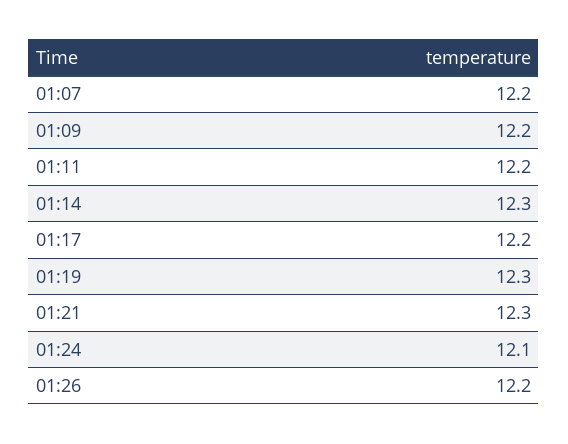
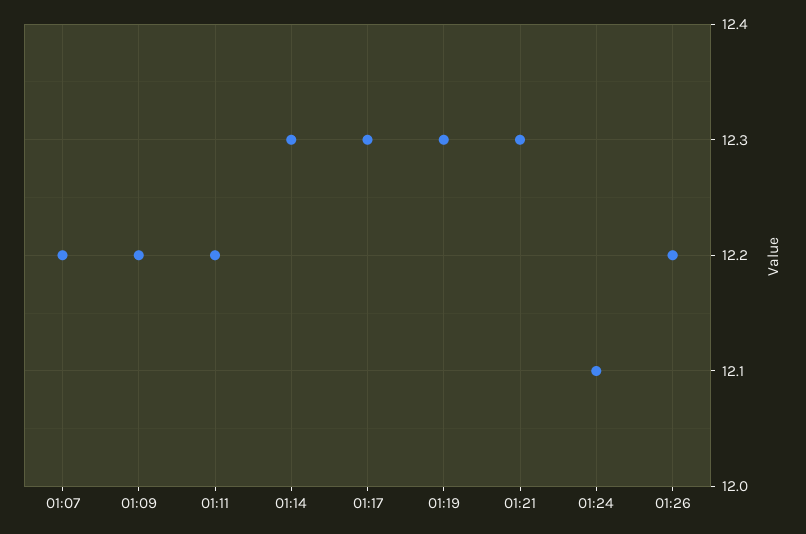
01:17: 12.2 -> 12.3

